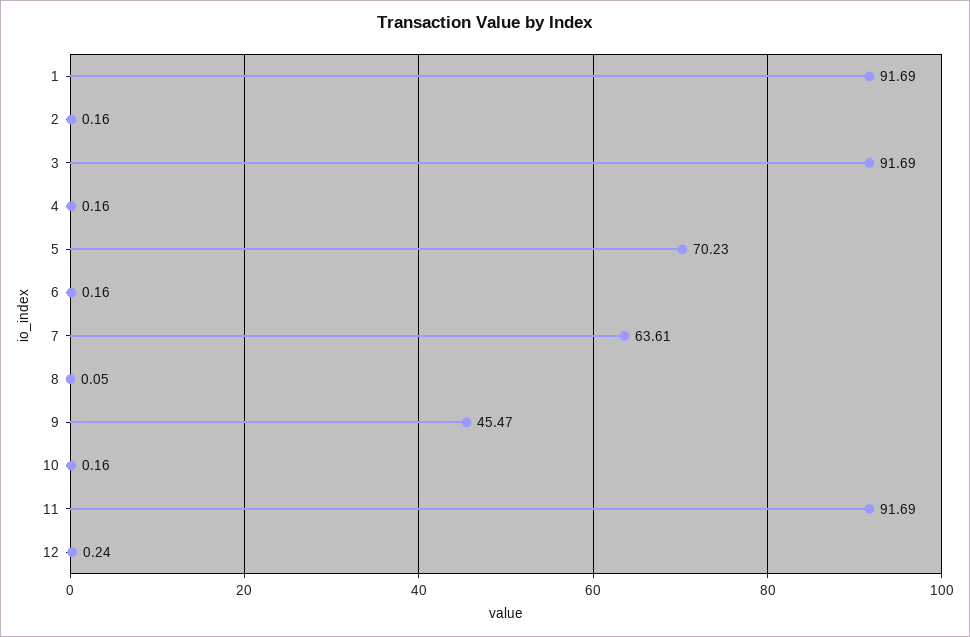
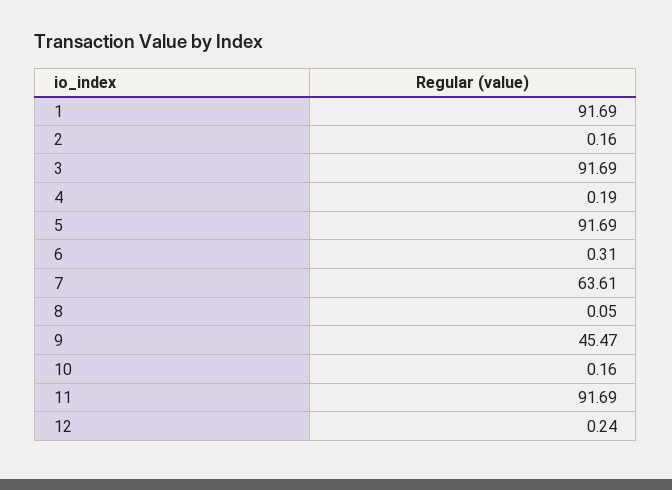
4: 0.16 -> 0.19
5: 70.23 -> 91.69
6: 0.16 -> 0.31

